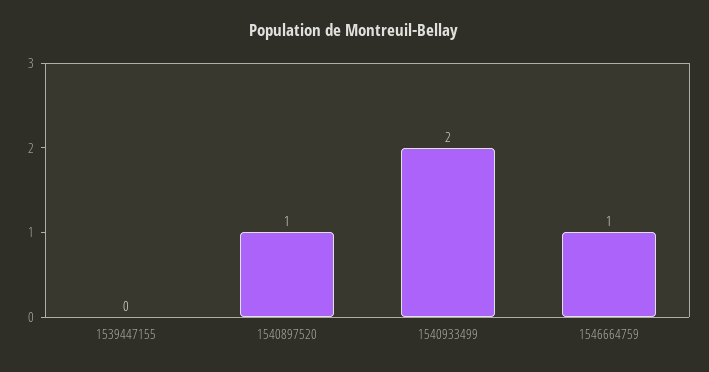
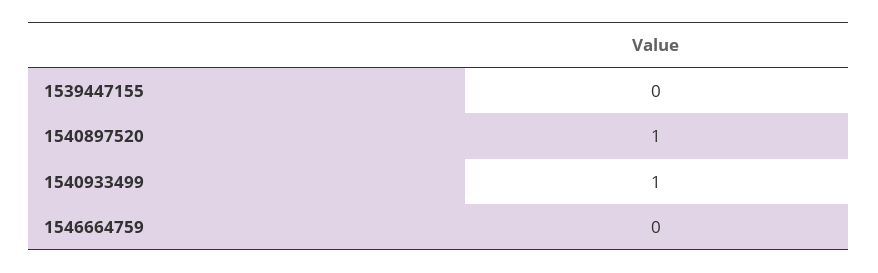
1540933499: 2 -> 1
1546664759: 1 -> 0

